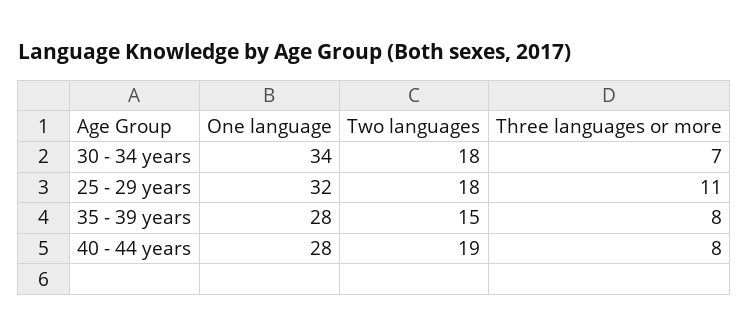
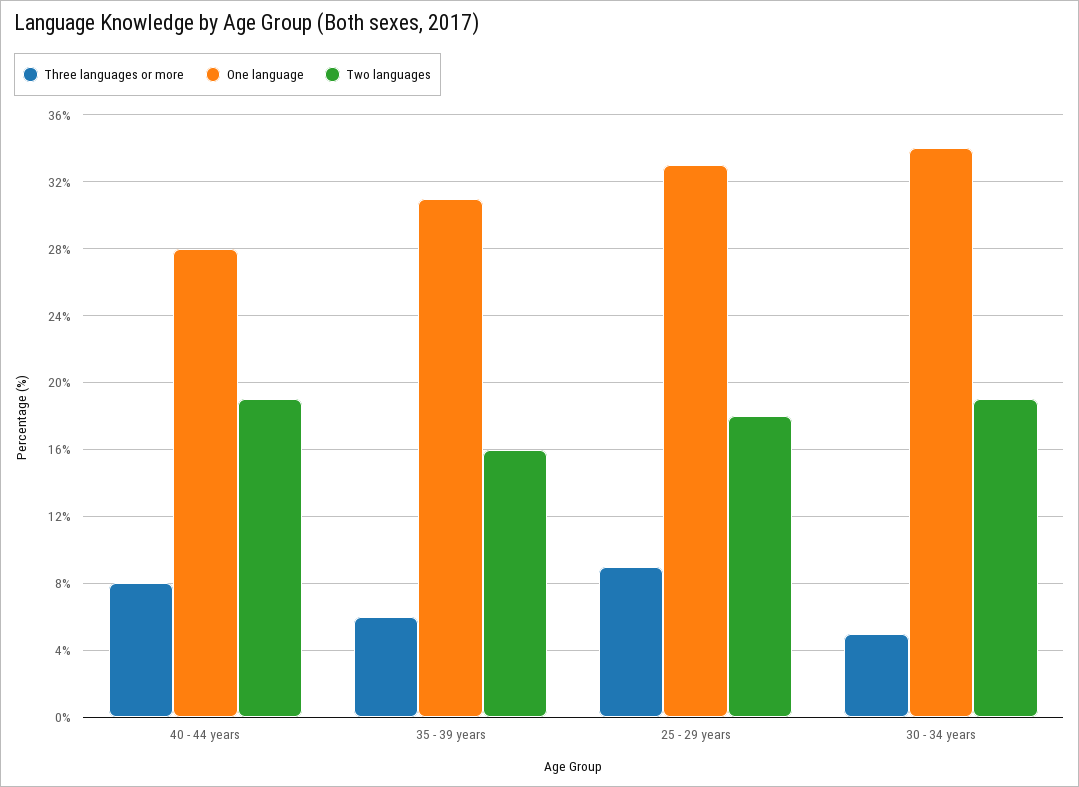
Two languages, 30 - 34 years: 18 -> 19
Three languages or more, 30 - 34 years: 7 -> 5
One language, 25 - 29 years: 32 -> 33
Three languages or more, 25 - 29 years: 11 -> 9
One language, 35 - 39 years: 28 -> 31
Two languages, 35 - 39 years: 15 -> 16
Three languages or more, 35 - 39 years: 8 -> 6

